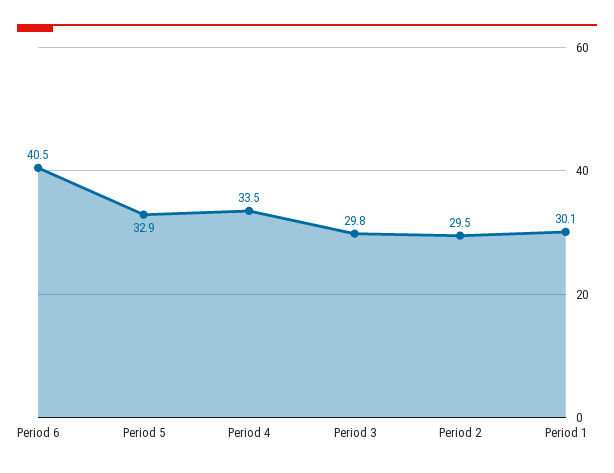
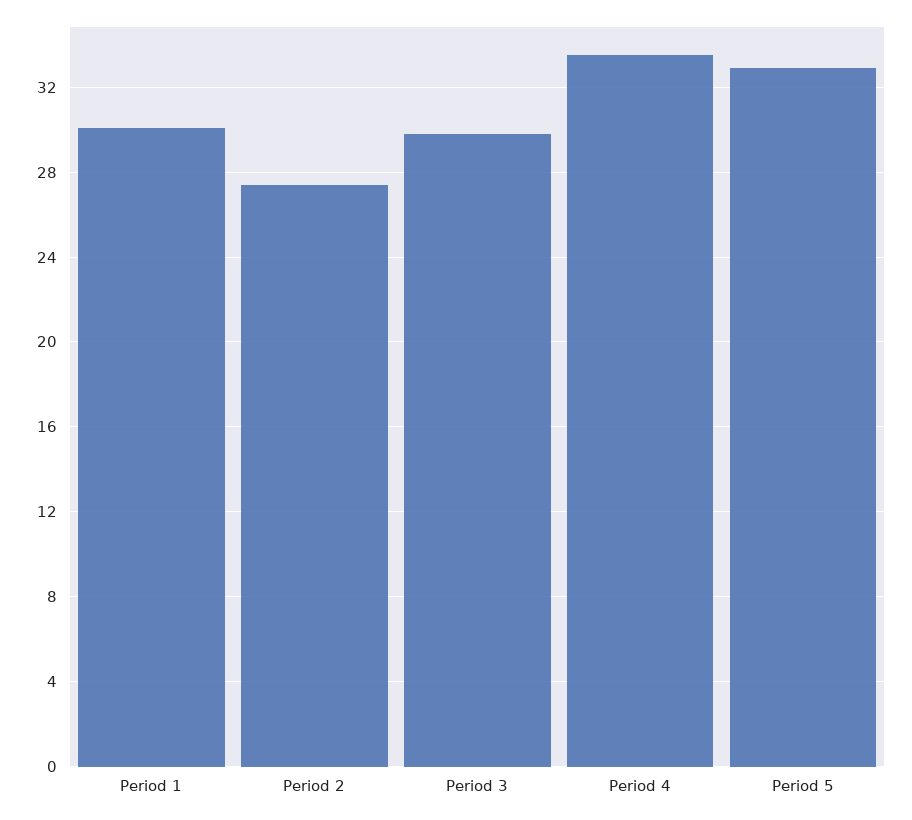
Period 6: 40.5 -> none
Period 2: 29.5 -> 27.5

